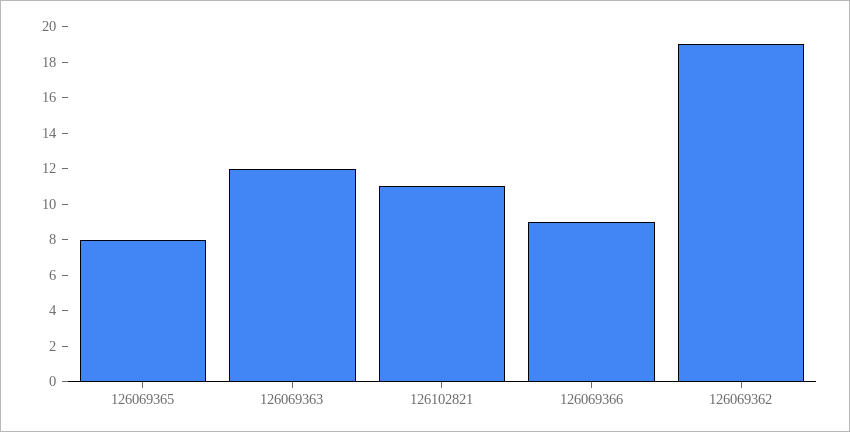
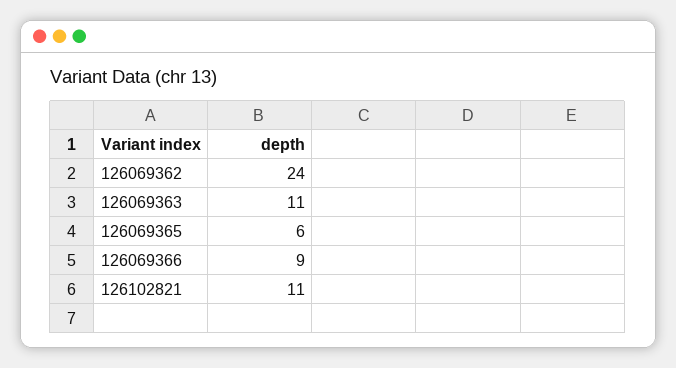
126069365: 8 -> 6
126069363: 12 -> 11
126069362: 19 -> 24

